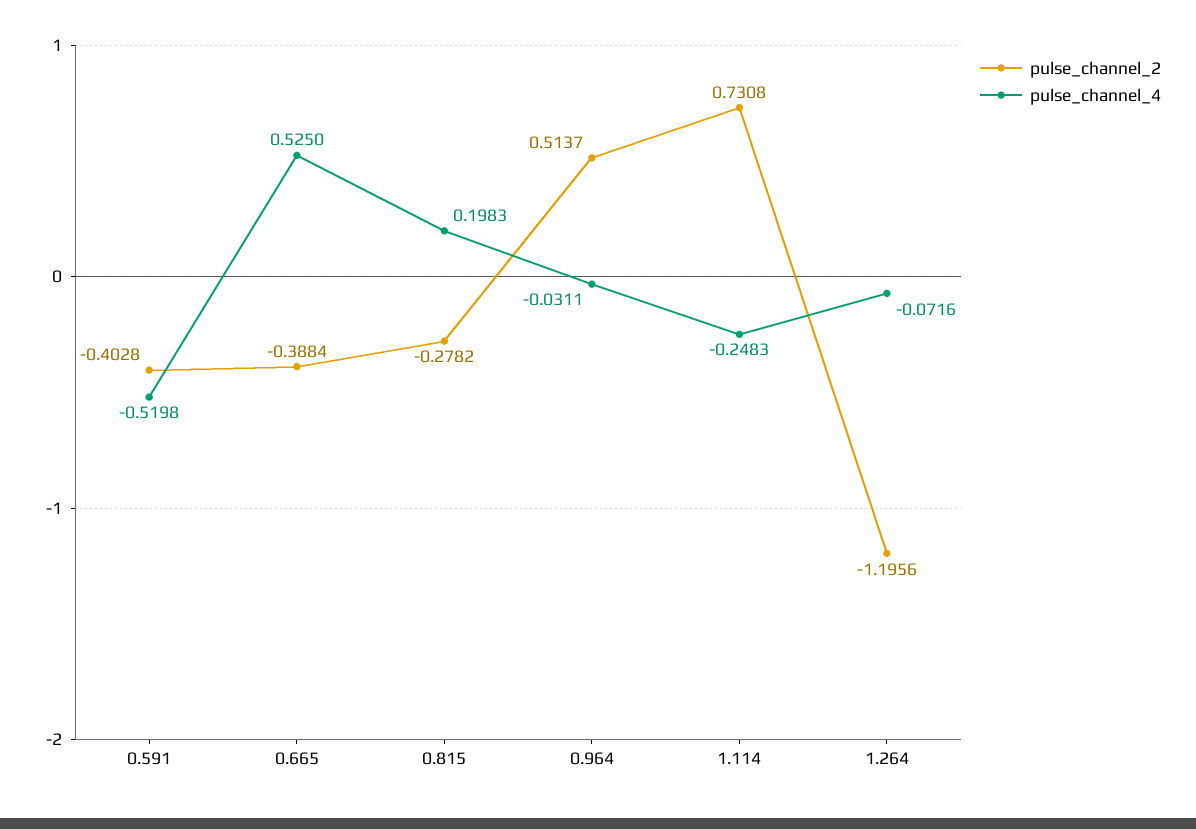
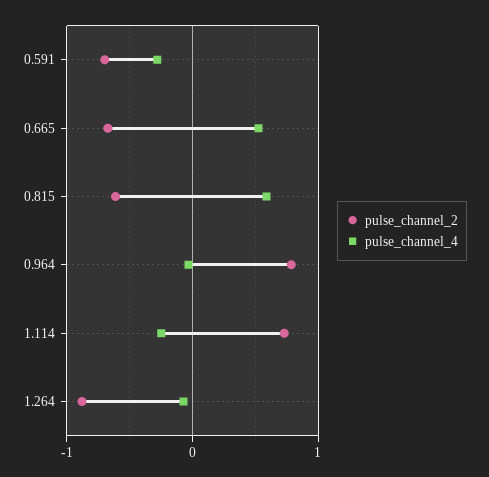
pulse_channel_2, 0.591: -0.4028 -> -0.7
pulse_channel_4, 0.591: -0.5198 -> -0.3
pulse_channel_2, 0.665: -0.3884 -> -0.7
pulse_channel_2, 0.815: -0.2782 -> -0.6
pulse_channel_4, 0.815: 0.1983 -> 0.6
pulse_channel_2, 0.964: 0.5137 -> 0.8
pulse_channel_2, 1.264: -1.1956 -> -0.9

